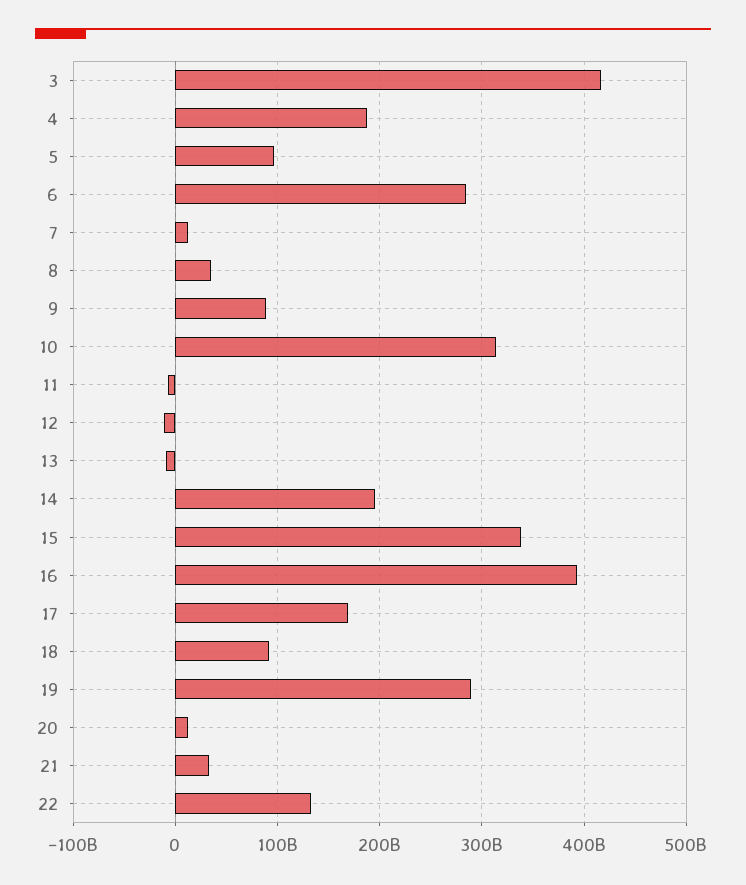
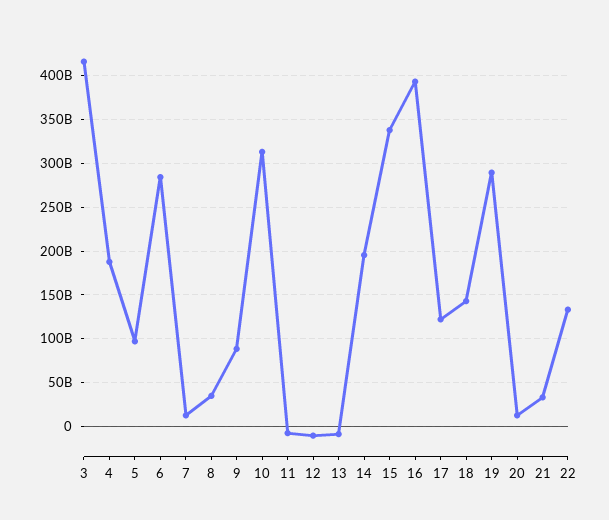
17: 170000000000 -> 120000000000
18: 90000000000 -> 140000000000

